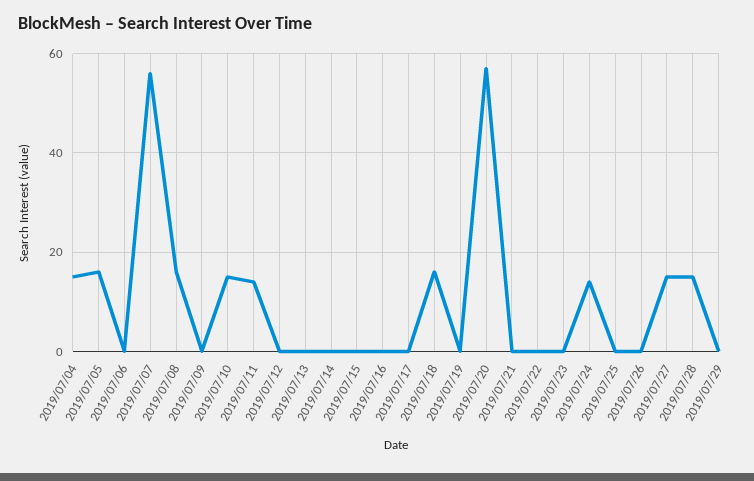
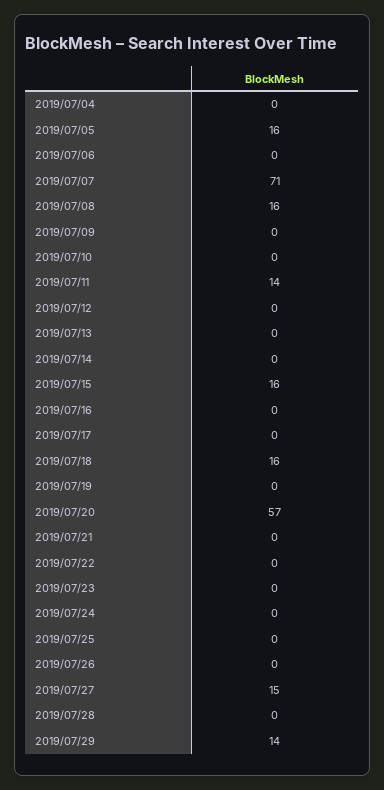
2019/07/04: 15 -> 0
2019/07/07: 55 -> 71
2019/07/10: 15 -> 0
2019/07/15: 0 -> 16
2019/07/24: 15 -> 0
2019/07/28: 15 -> 0
2019/07/29: 0 -> 14

